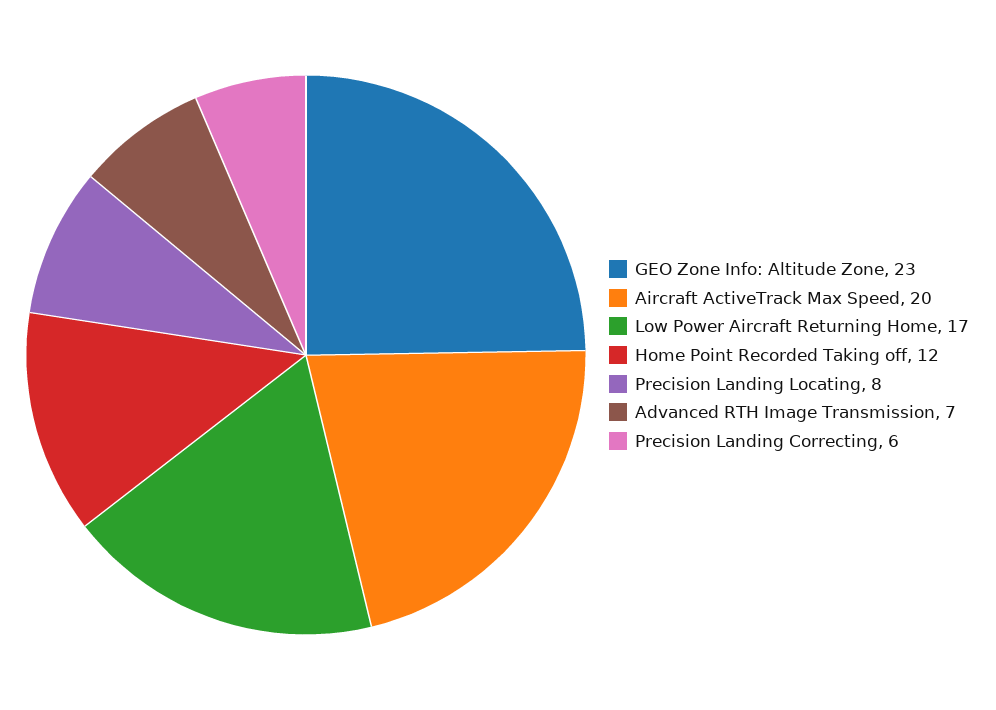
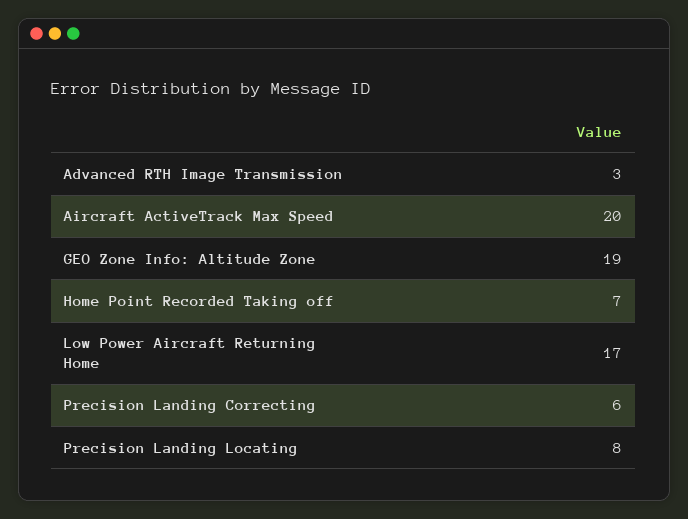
GEO Zone Info: Altitude Zone: 23 -> 19
Home Point Recorded Taking off: 12 -> 7
Advanced RTH Image Transmission: 7 -> 3

